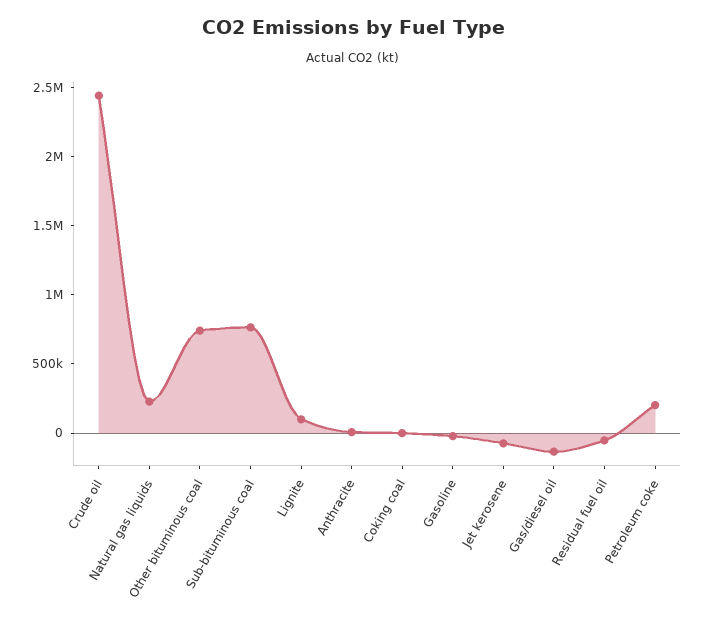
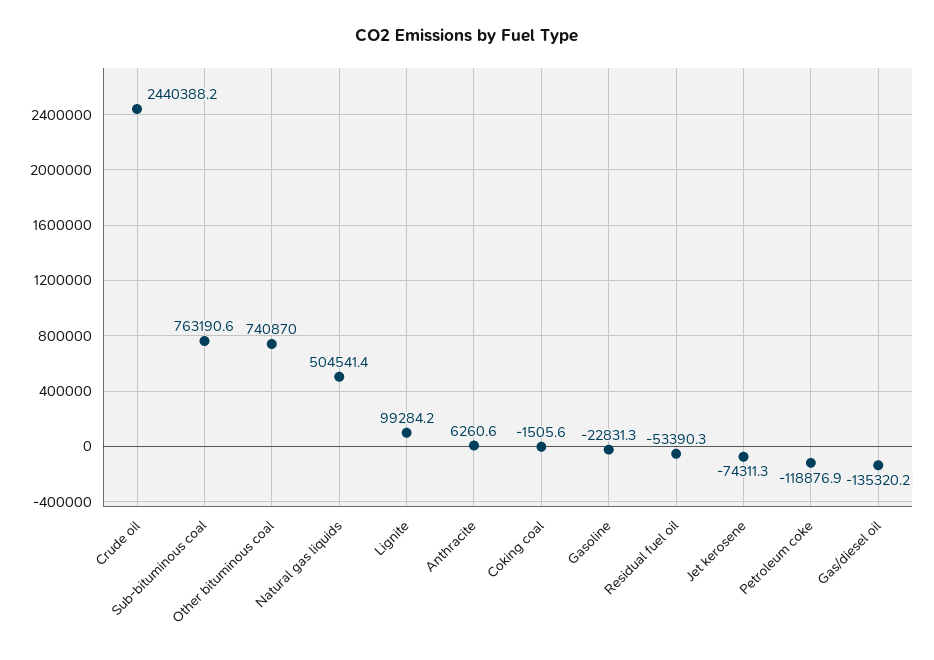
Natural gas liquids: 200000 -> 504541.4
Petroleum coke: 200000 -> -118876.9

